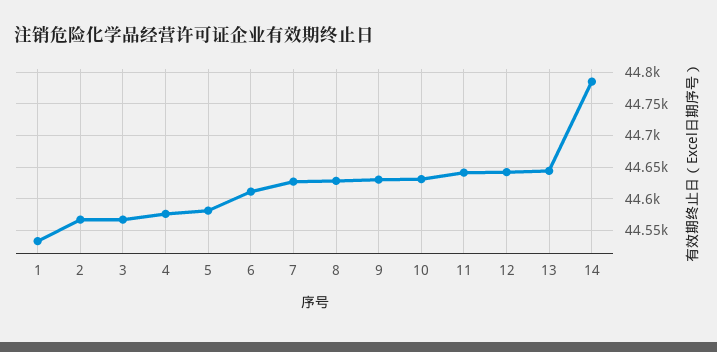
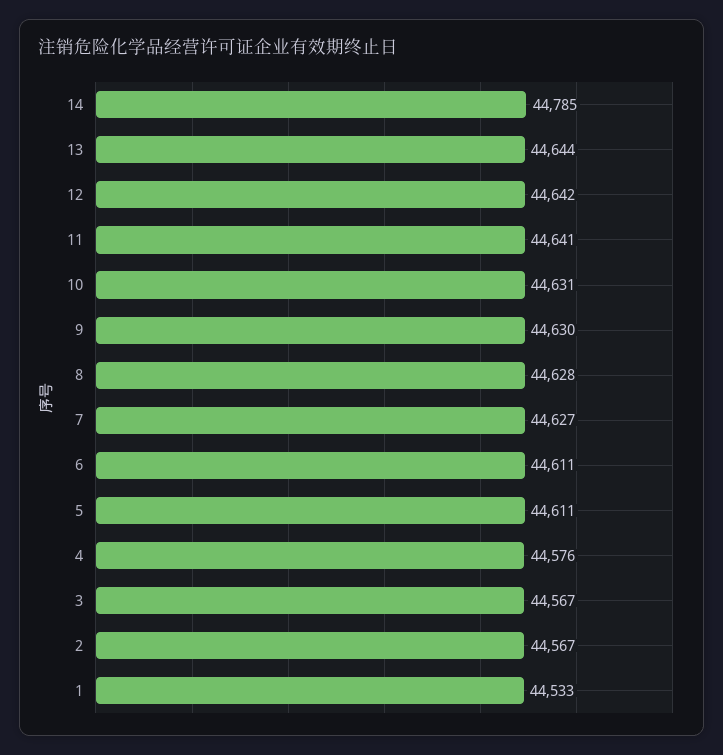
5: 44580 -> 44611

